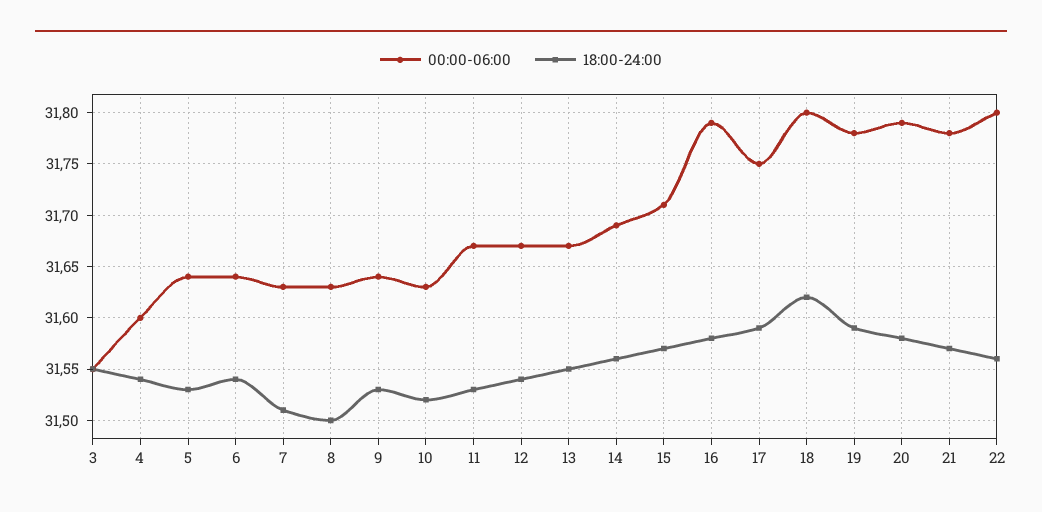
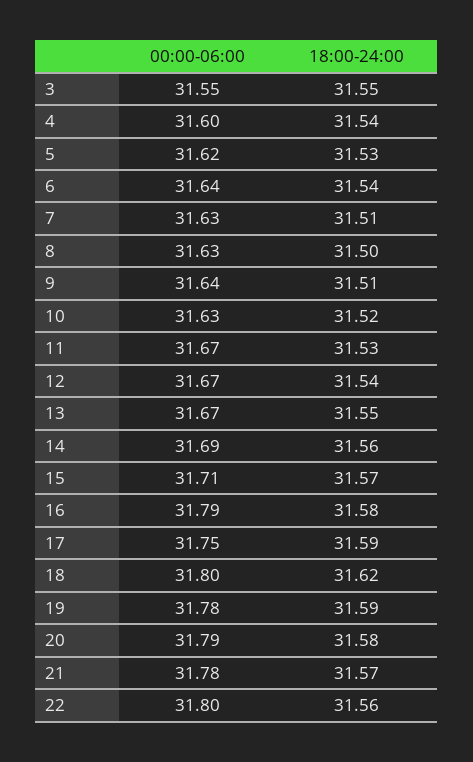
00:00-06:00, 5: 31.64 -> 31.62
18:00-24:00, 9: 31.53 -> 31.51

